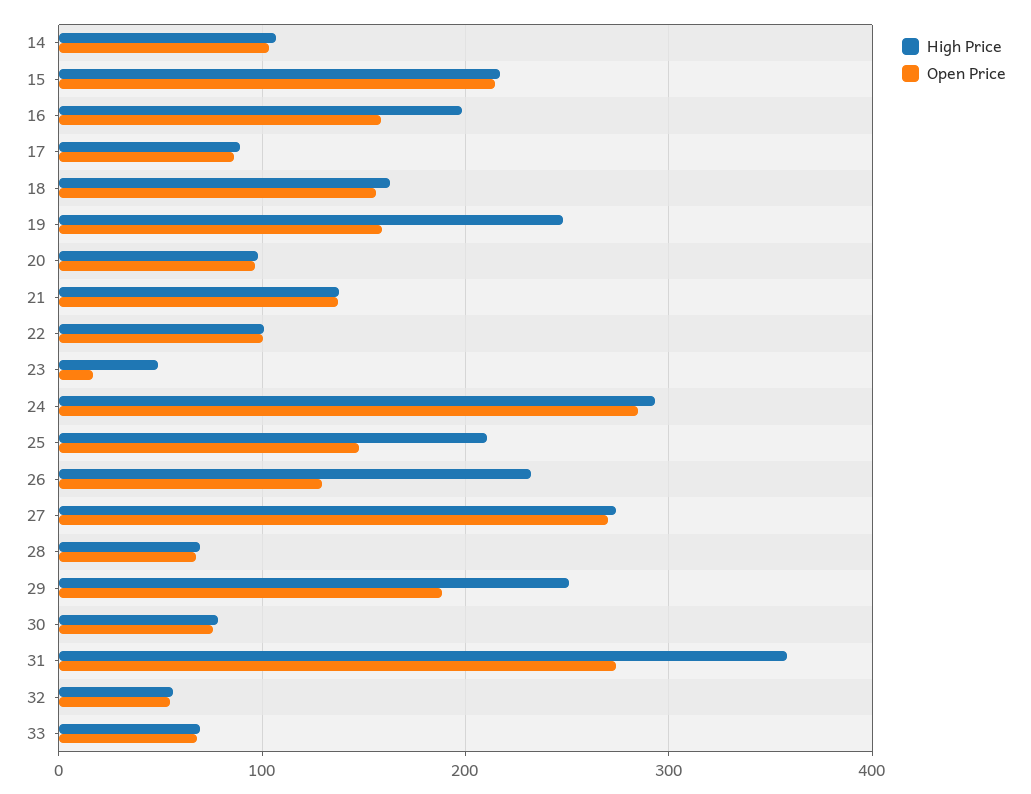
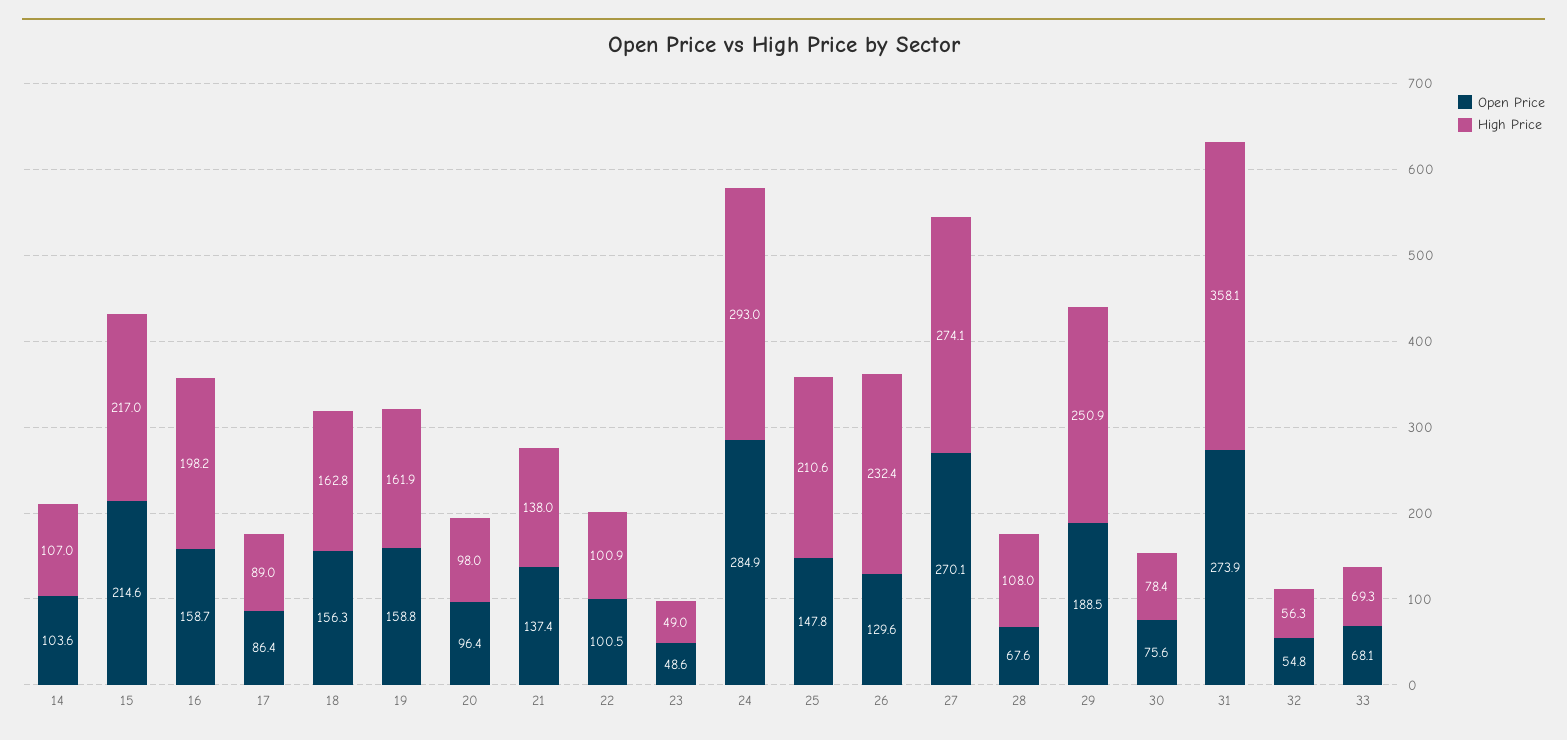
High Price, 19: 250 -> 161.9
Open Price, 23: 20 -> 48.6
High Price, 28: 70 -> 108

